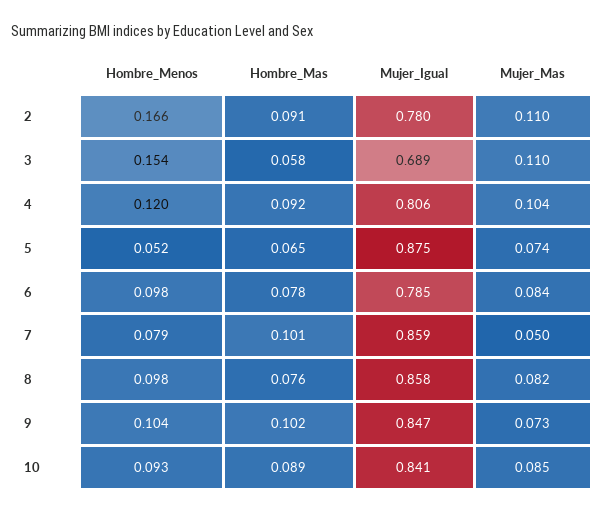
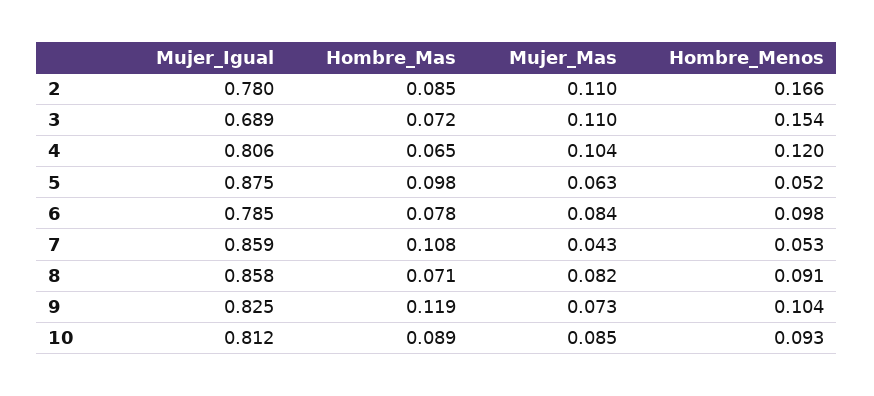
Hombre_Mas, 2: 0.091 -> 0.085
Hombre_Mas, 3: 0.058 -> 0.072
Hombre_Mas, 4: 0.092 -> 0.065
Hombre_Mas, 5: 0.065 -> 0.098
Mujer_Mas, 5: 0.074 -> 0.063
Hombre_Menos, 7: 0.079 -> 0.053
Hombre_Mas, 7: 0.101 -> 0.108
Mujer_Mas, 7: 0.05 -> 0.043
Hombre_Menos, 8: 0.098 -> 0.091
Hombre_Mas, 8: 0.076 -> 0.071
Hombre_Mas, 9: 0.102 -> 0.119
Mujer_Igual, 9: 0.847 -> 0.825
Mujer_Igual, 10: 0.841 -> 0.812

